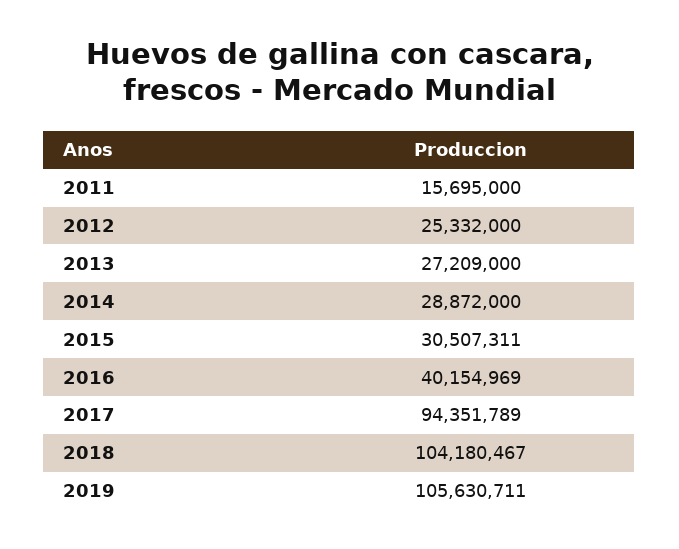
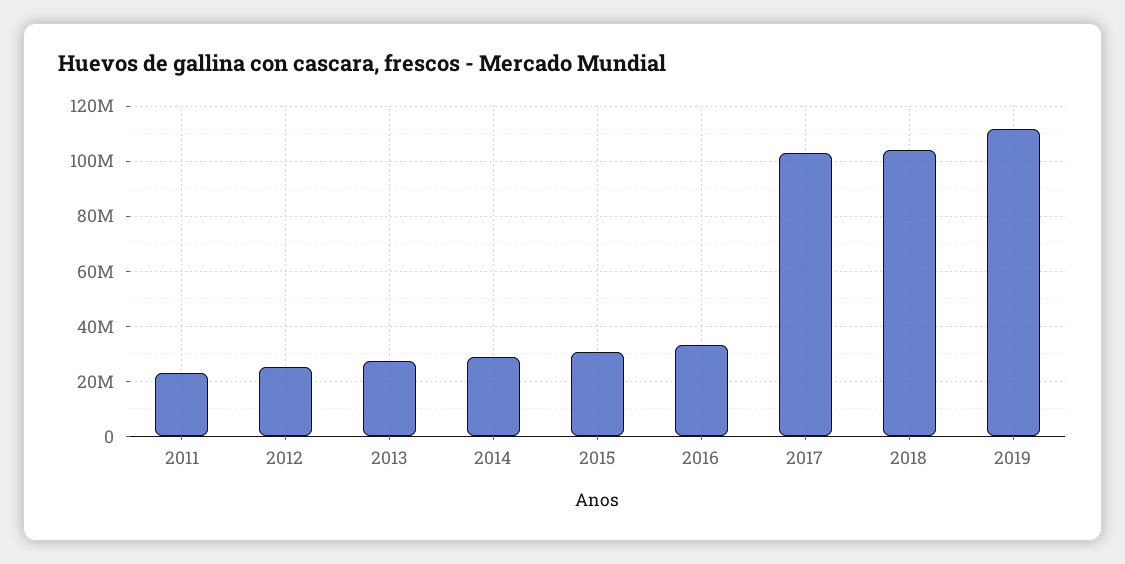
2011: 15695000 -> 22500000
2016: 40154969 -> 32500000
2017: 94351789 -> 102500000
2019: 105630711 -> 112500000

